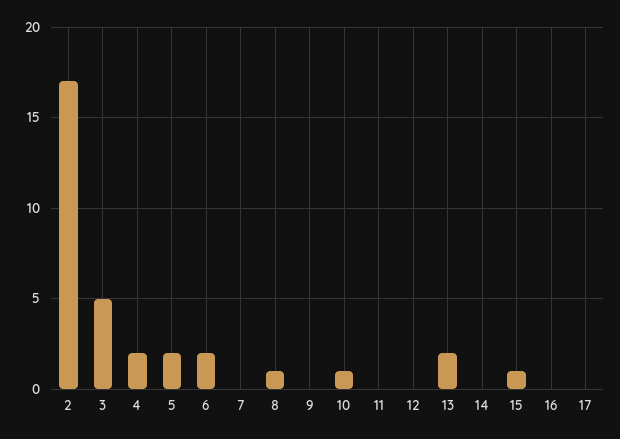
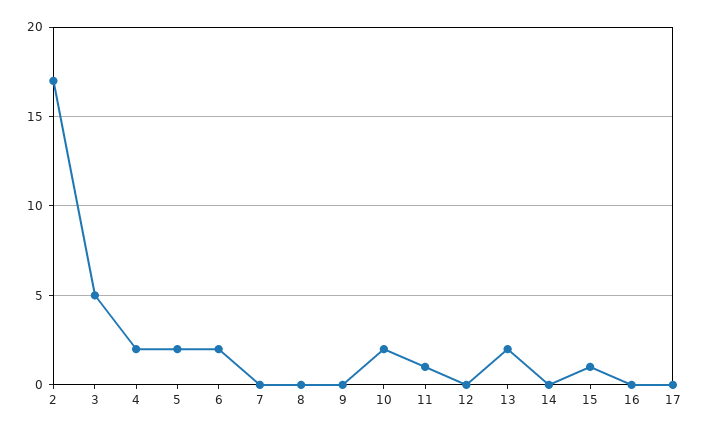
8: 1 -> 0
10: 1 -> 2
11: 0 -> 1

